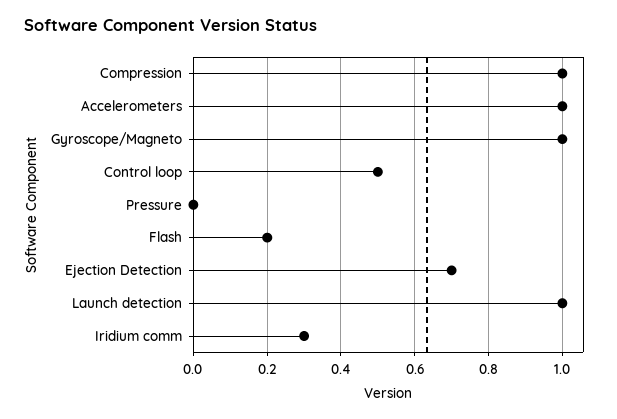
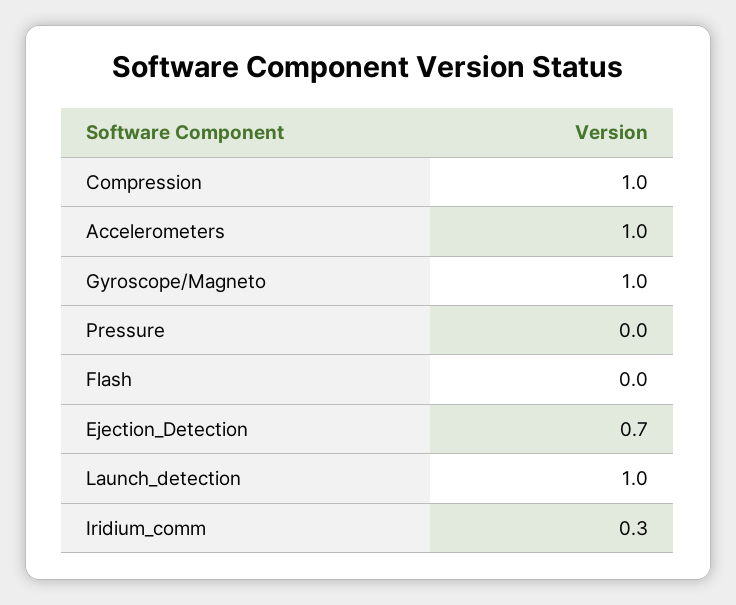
Control loop: 0.5 -> none
Flash: 0.2 -> 0

